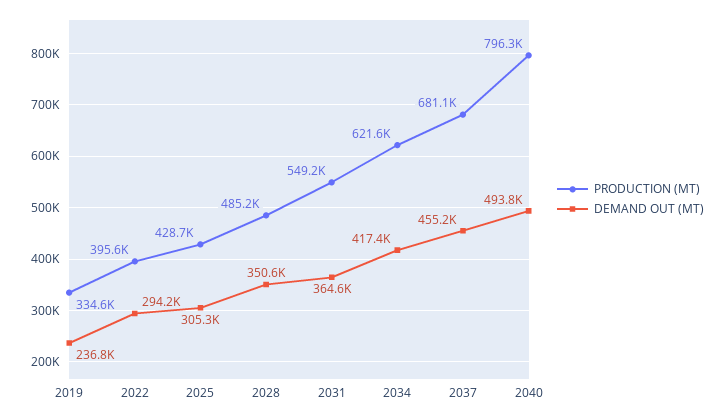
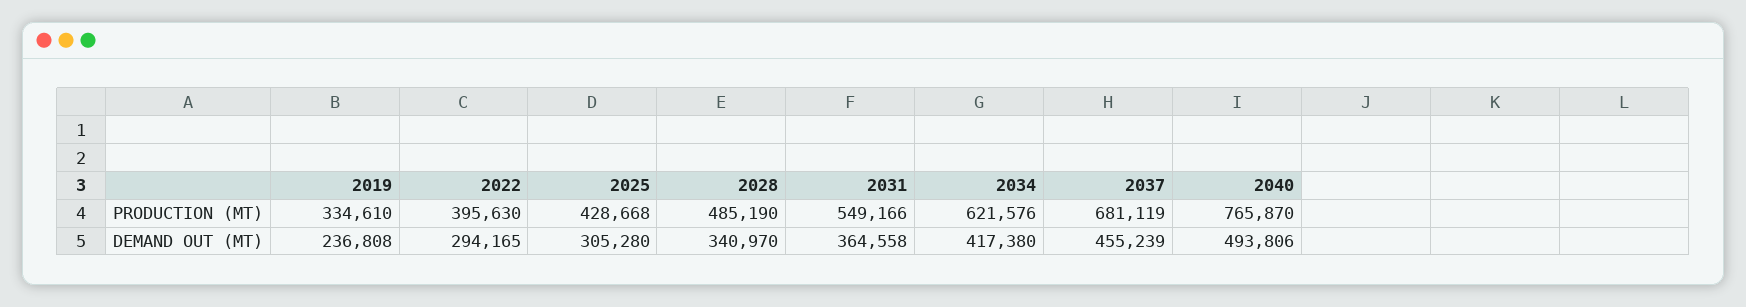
DEMAND OUT (MT), 2028: 350600 -> 340970
PRODUCTION (MT), 2040: 796300 -> 765870

